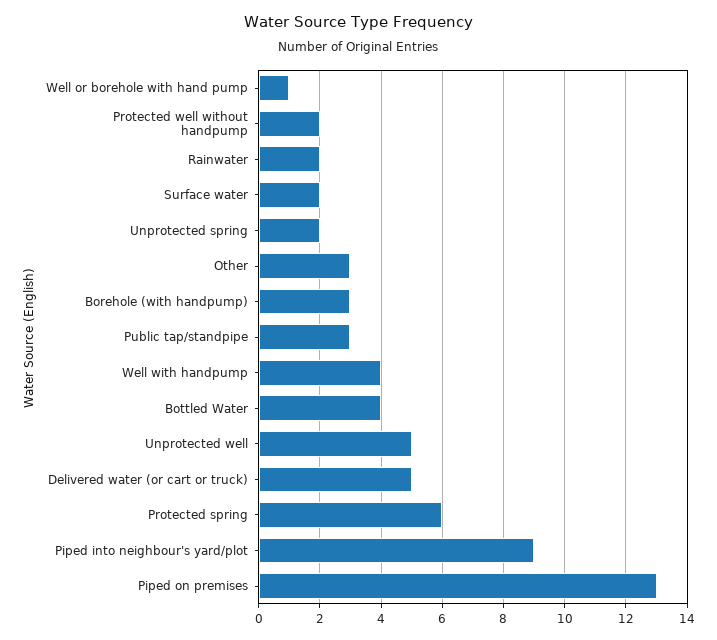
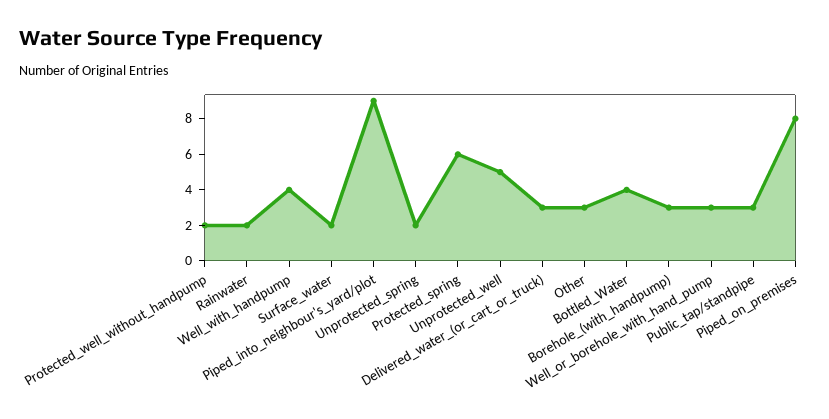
Well or borehole with hand pump: 1 -> 3
Delivered water (or cart or truck): 5 -> 3
Piped on premises: 13 -> 8

